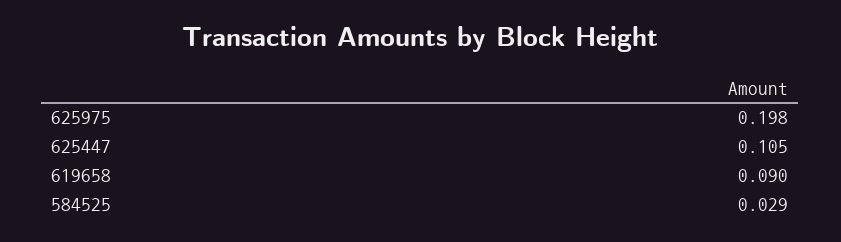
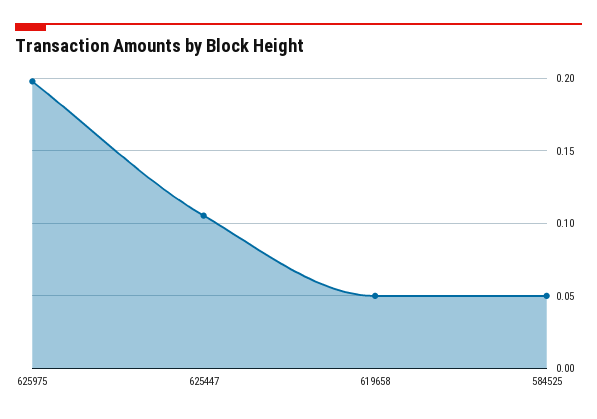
619658: 0.09 -> 0.05
584525: 0.029 -> 0.05

